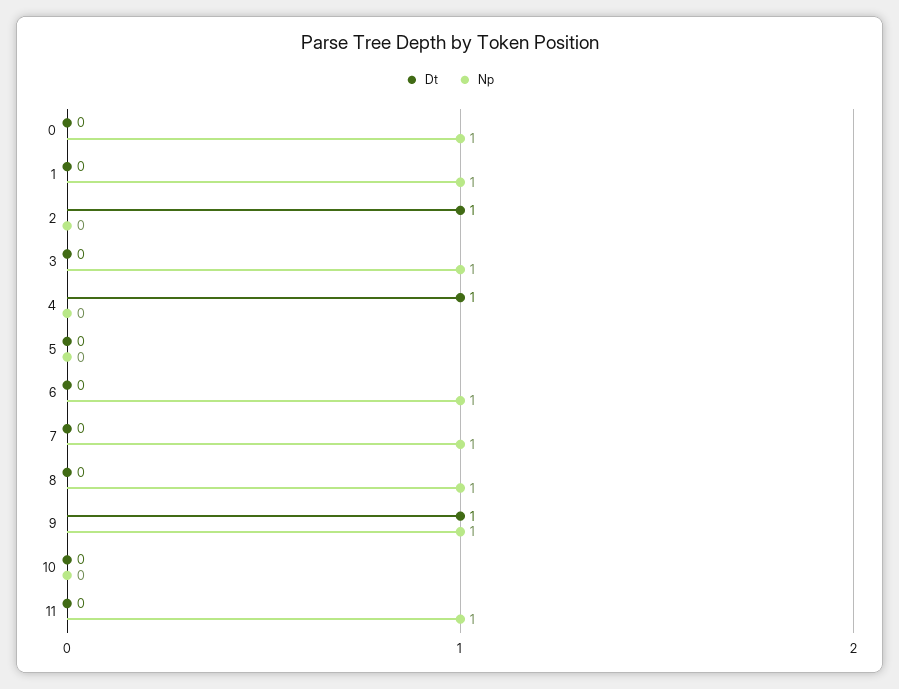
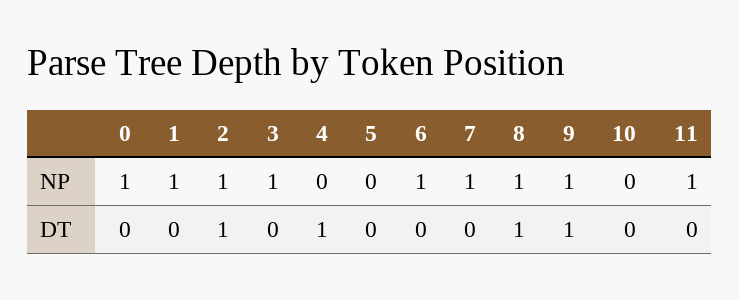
Np, 2: 0 -> 1
Dt, 8: 0 -> 1

